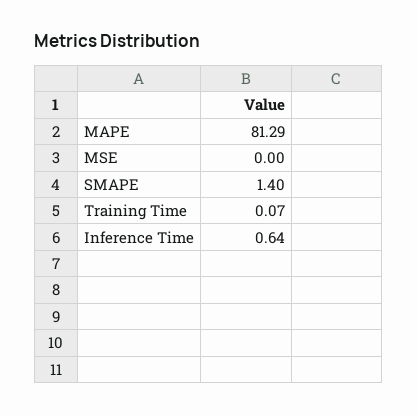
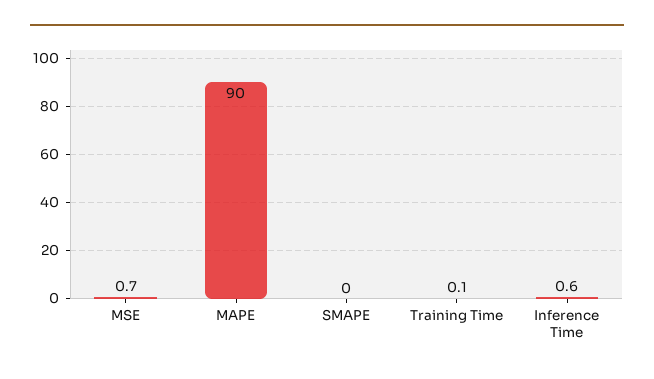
MAPE: 81.29 -> 90
MSE: 0 -> 0.7
SMAPE: 1.4 -> 0

